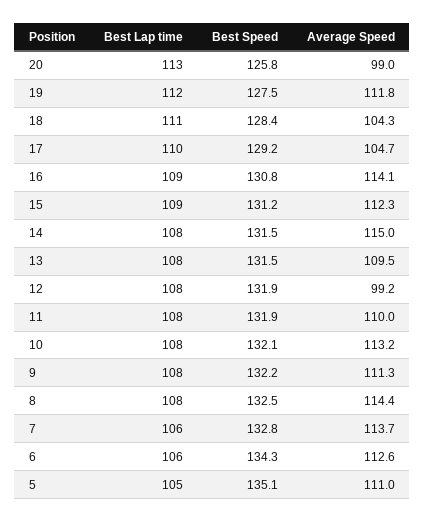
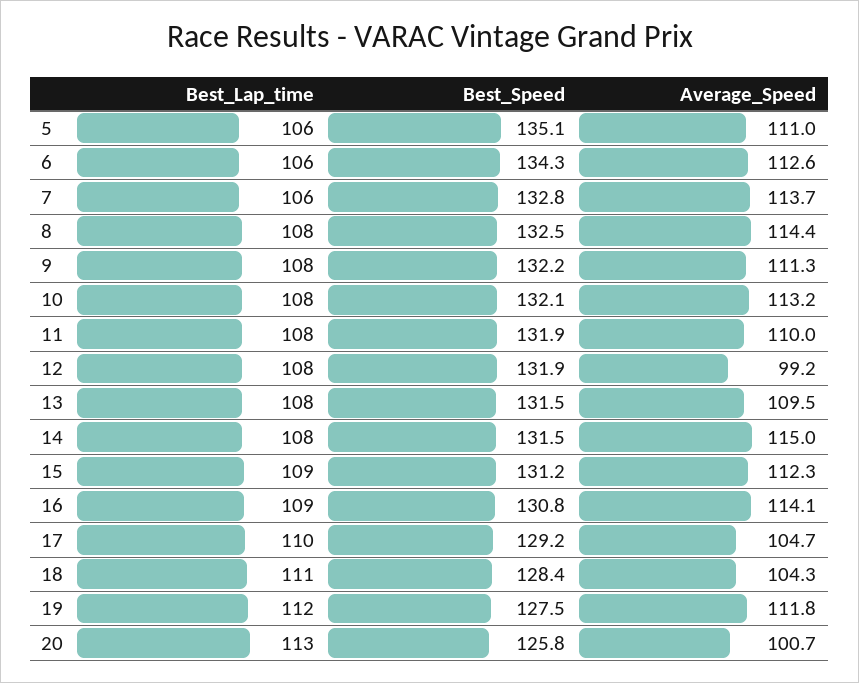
Average Speed, 20: 99 -> 100.7
Best Lap time, 5: 105 -> 106

